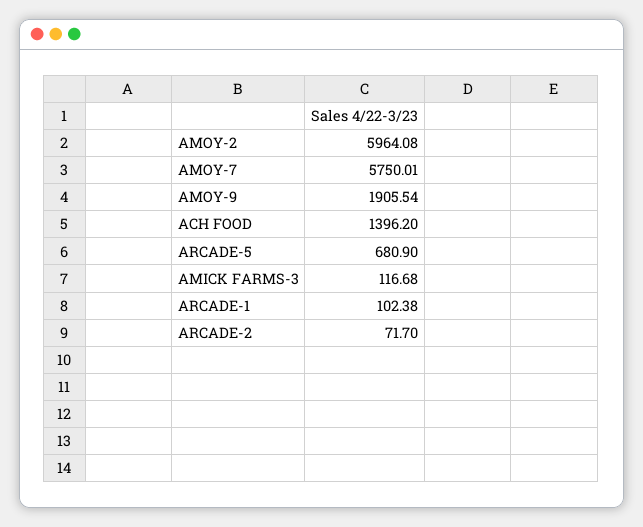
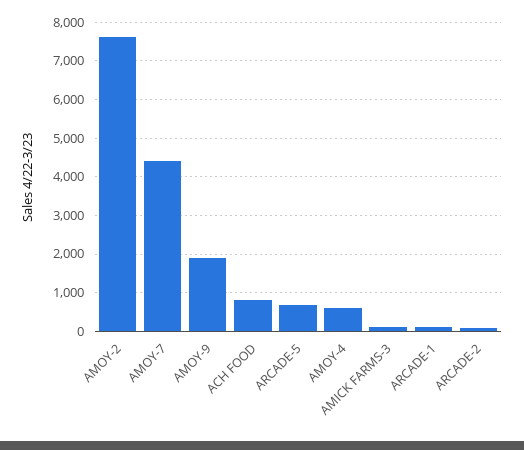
AMOY-2: 5964.08 -> 7600
AMOY-7: 5750.01 -> 4400
ACH FOOD: 1396.2 -> 800
AMOY-4: none -> 600

